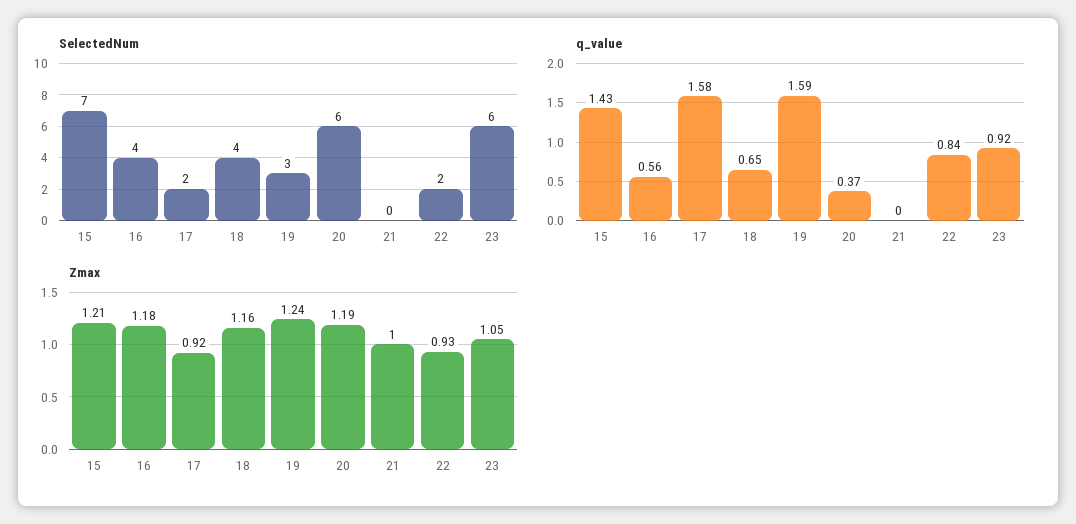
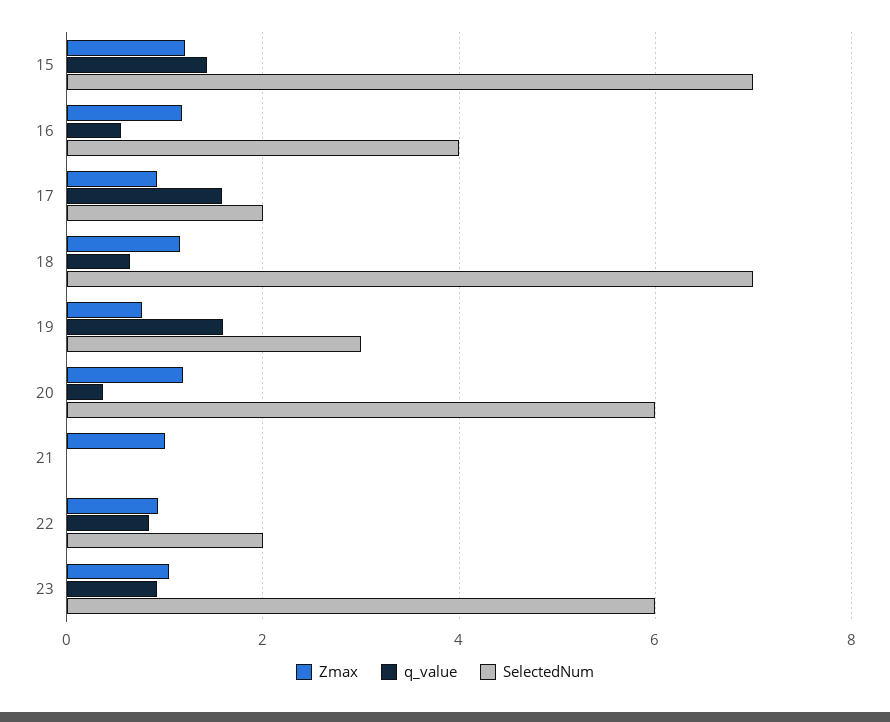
SelectedNum, 18: 4 -> 7
Zmax, 19: 1.24 -> 0.8

